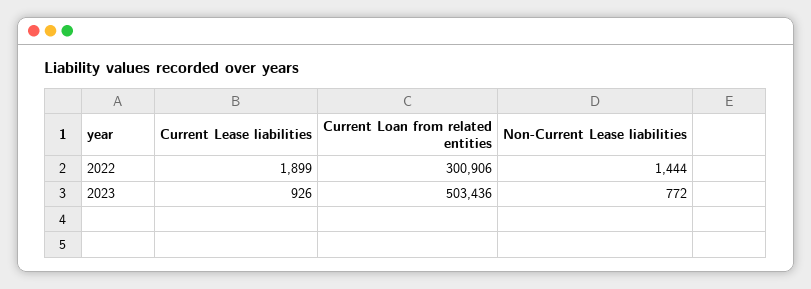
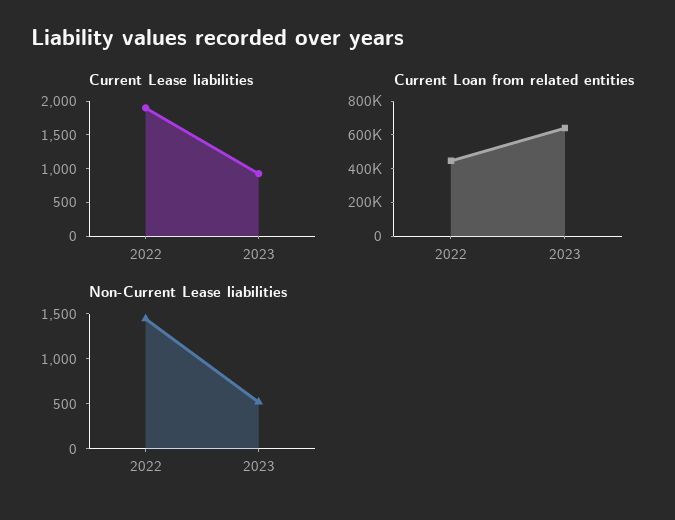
Current Loan from related entities, 2022: 300906 -> 450000
Current Loan from related entities, 2023: 503436 -> 650000
Non-Current Lease liabilities, 2023: 772 -> 500

